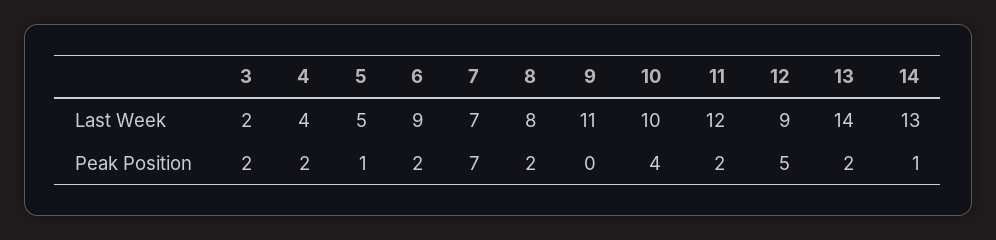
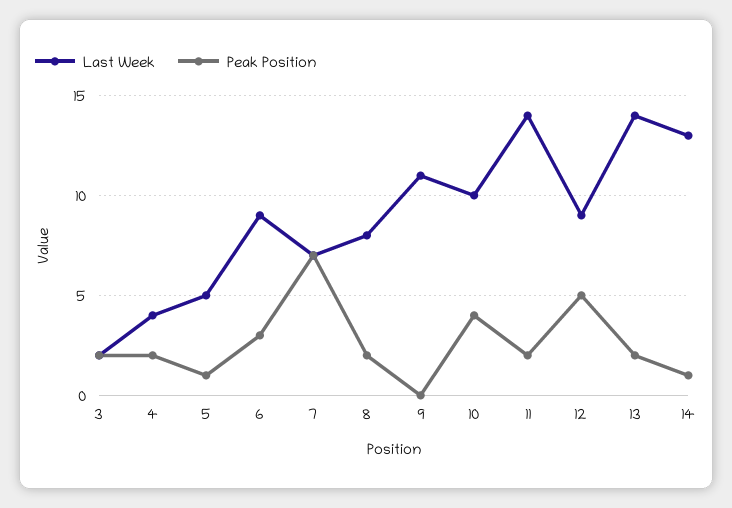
Last Week, 11: 12 -> 14
Peak Position, 6: 2 -> 3

